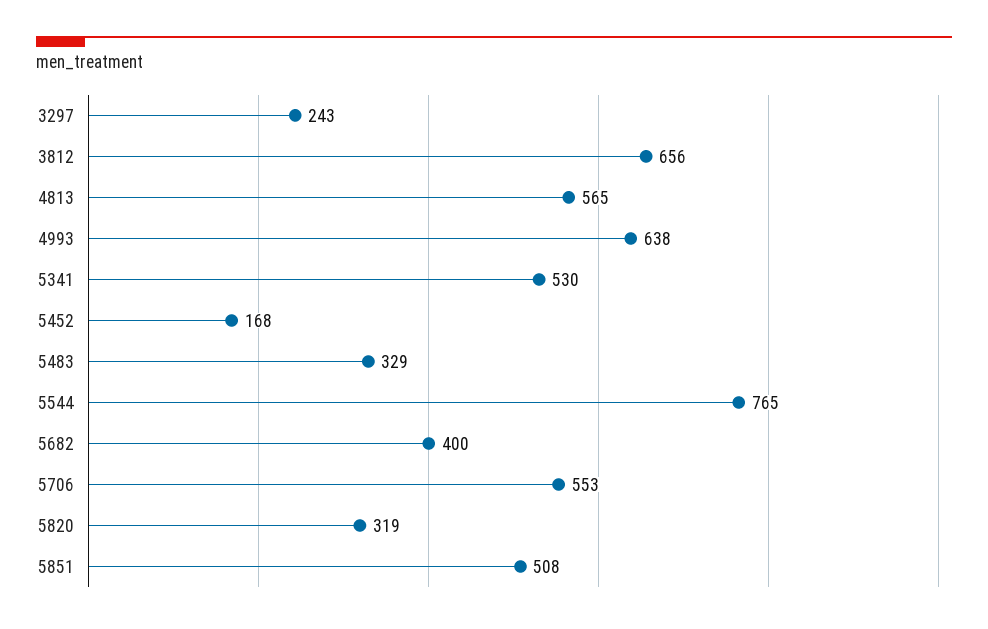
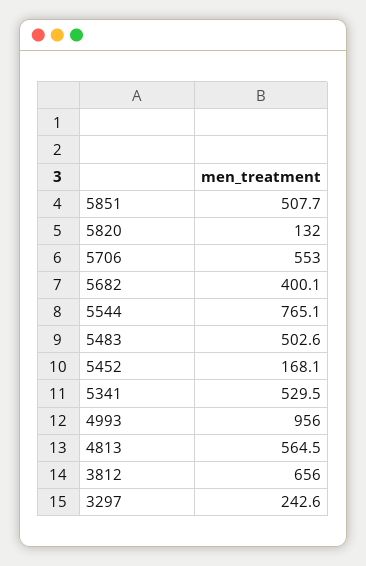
4993: 638 -> 956
5483: 329 -> 502.6
5820: 319 -> 132

